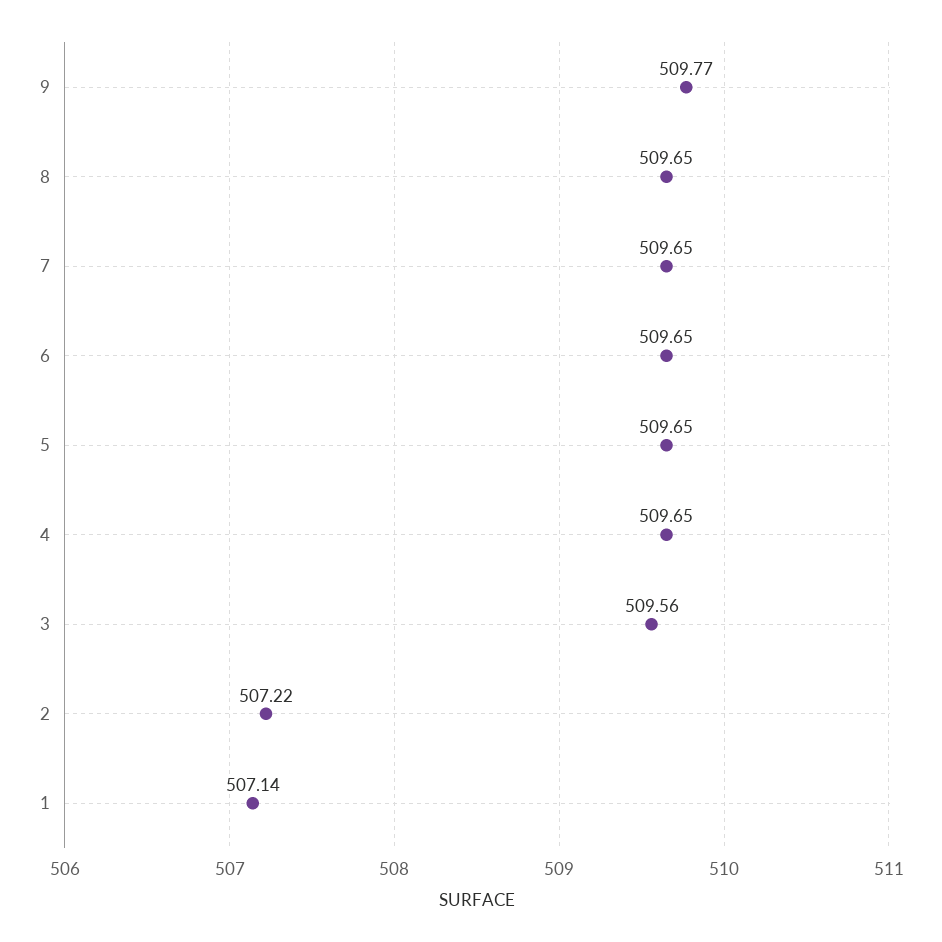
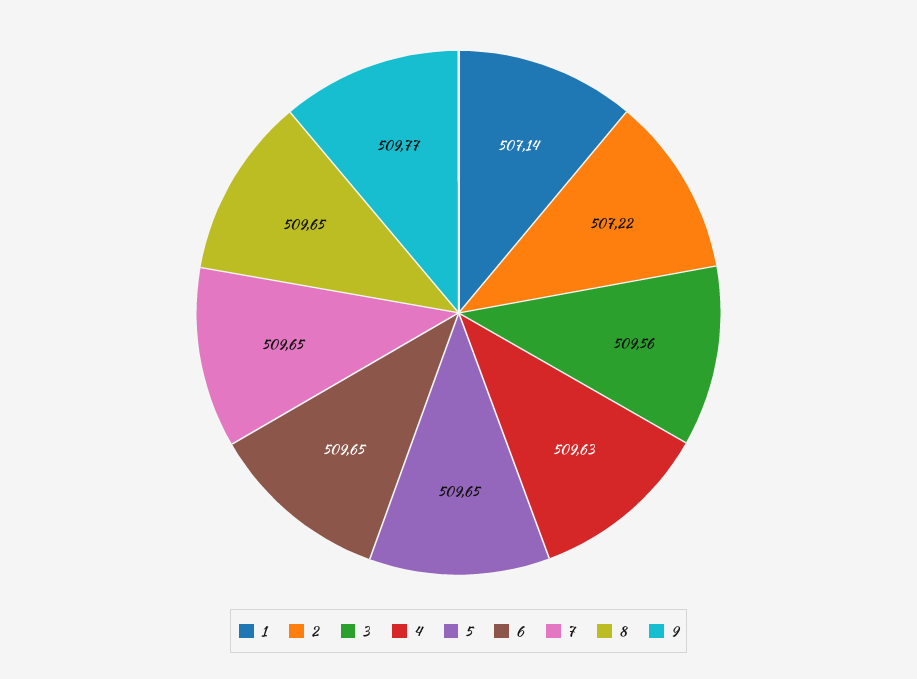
4: 509.65 -> 509.63

